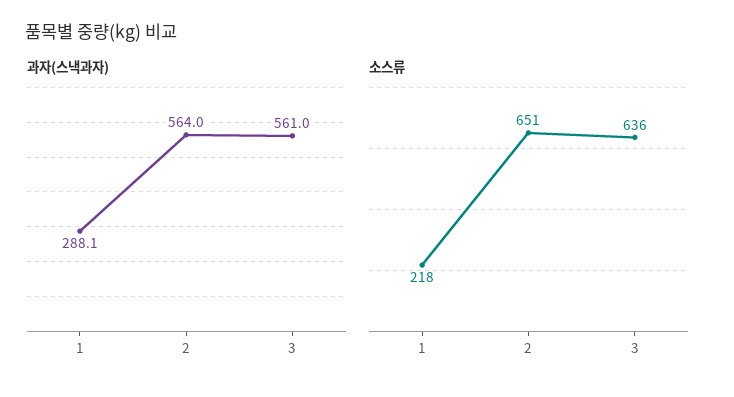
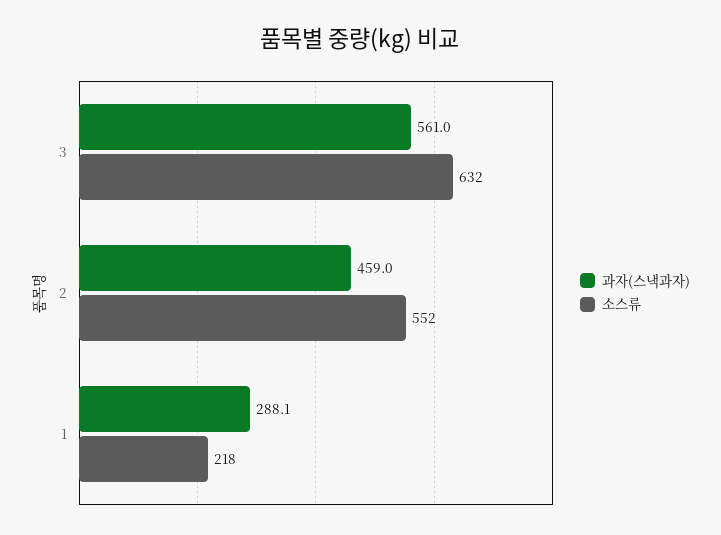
과자(스낵과자), 2: 564 -> 459
소스류, 2: 651 -> 552
소스류, 3: 636 -> 632

